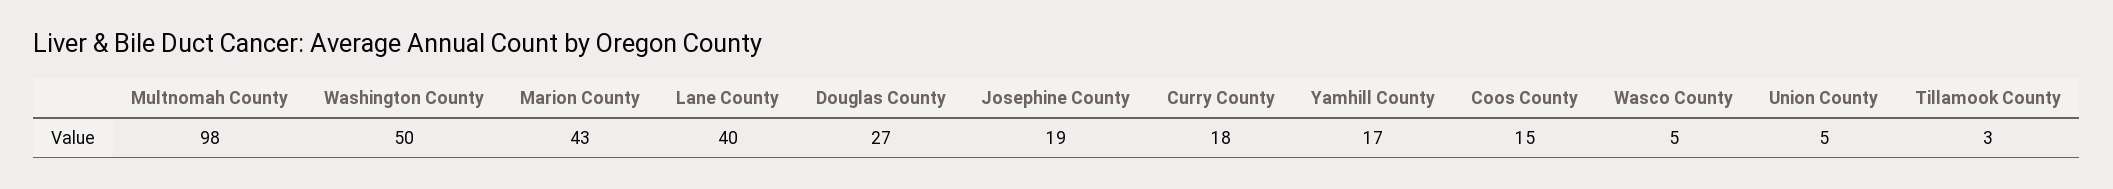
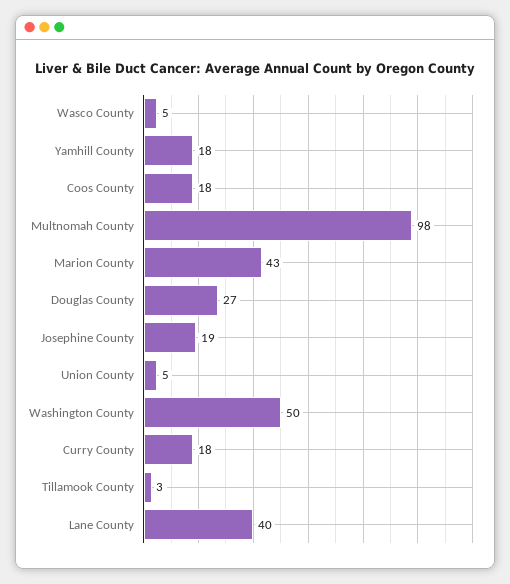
Yamhill County: 17 -> 18
Coos County: 15 -> 18

